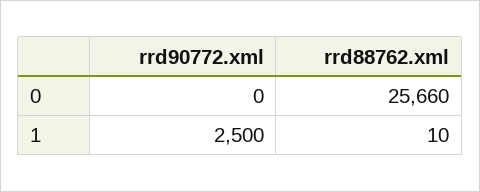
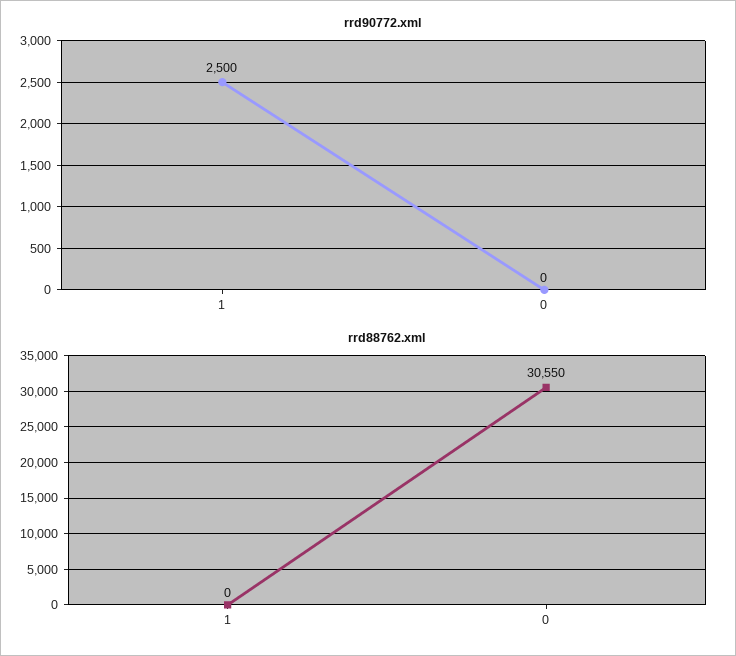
rrd88762.xml, 0: 25660 -> 30550
rrd88762.xml, 1: 10 -> 0

